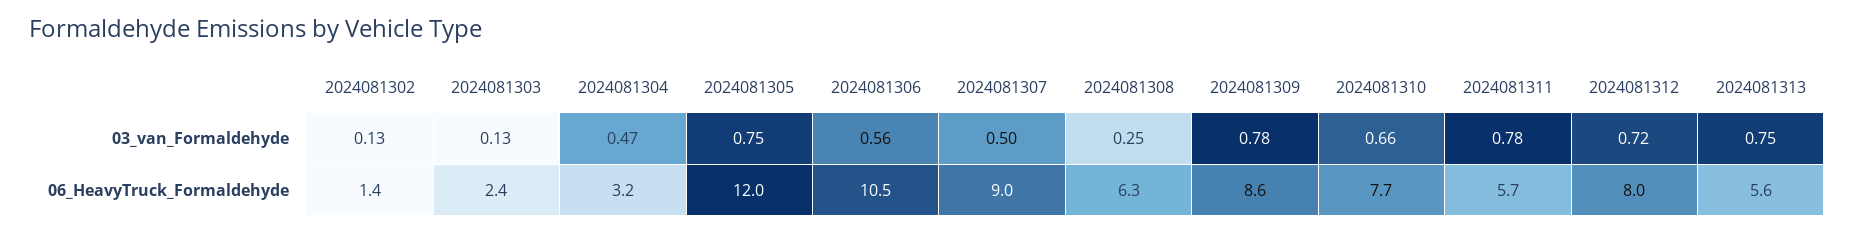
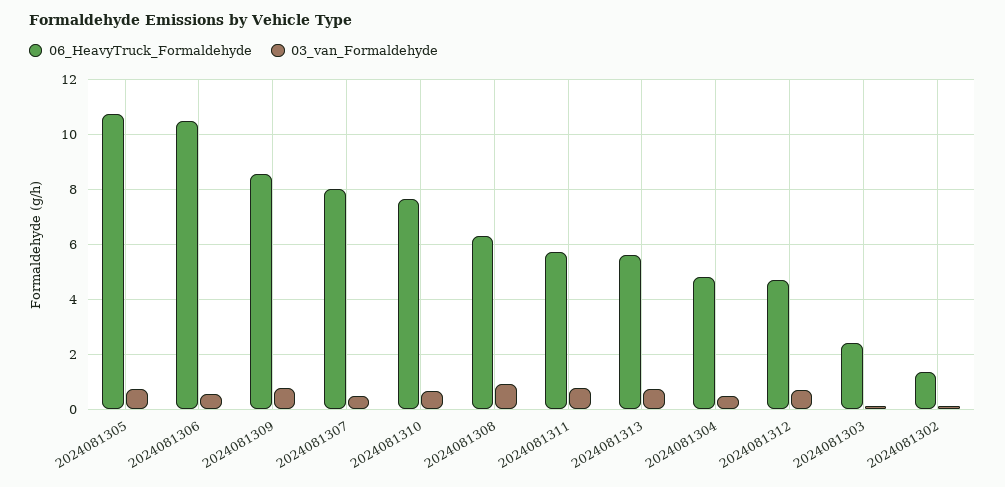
03_van_Formaldehyde, 2024081308: 0.25 -> 1
06_HeavyTruck_Formaldehyde, 2024081304: 3.2 -> 4.75
06_HeavyTruck_Formaldehyde, 2024081305: 12 -> 10.75
06_HeavyTruck_Formaldehyde, 2024081307: 9 -> 8
06_HeavyTruck_Formaldehyde, 2024081312: 8 -> 4.75

